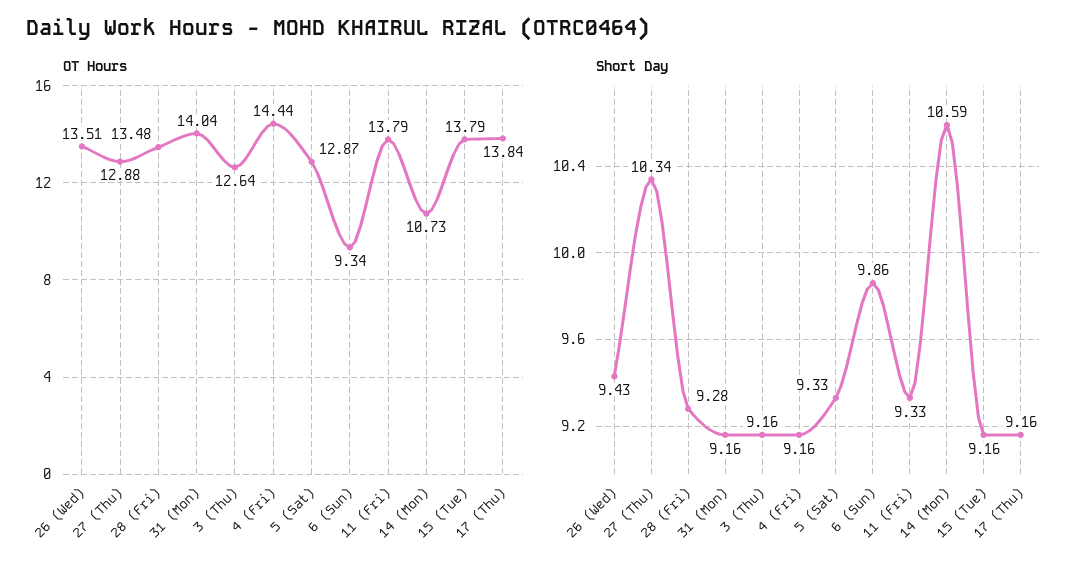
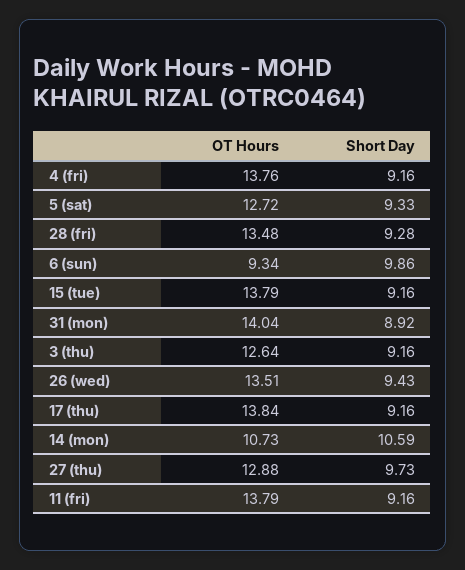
OT Hours, 4 (Fri): 14.44 -> 13.76
OT Hours, 5 (Sat): 12.87 -> 12.72
Short Day, 27 (Thu): 10.34 -> 9.73
Short Day, 31 (Mon): 9.16 -> 8.92
Short Day, 11 (Fri): 9.33 -> 9.16

